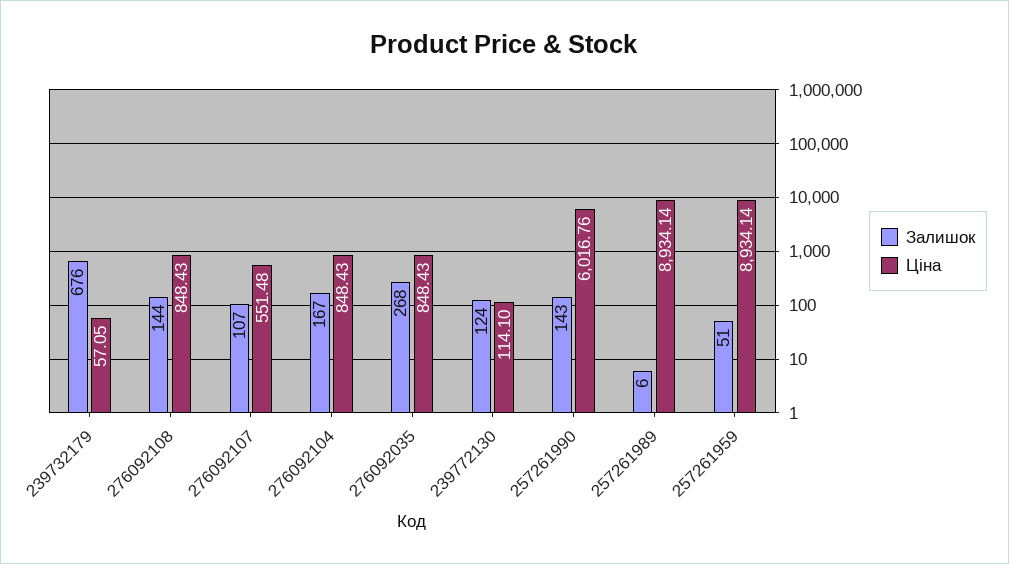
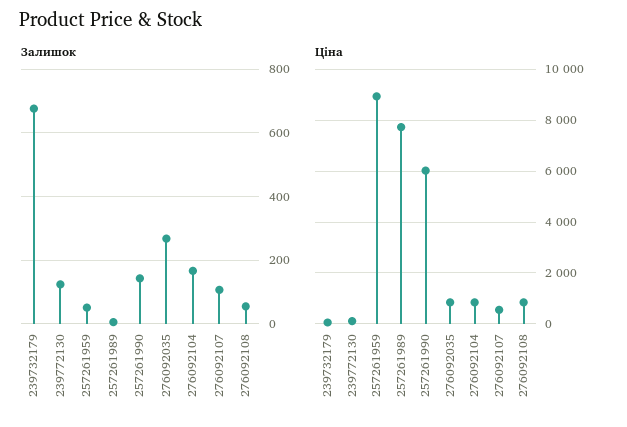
Залишок, 276092108: 144 -> 60
Ціна, 257261989: 8934.14 -> 7750

